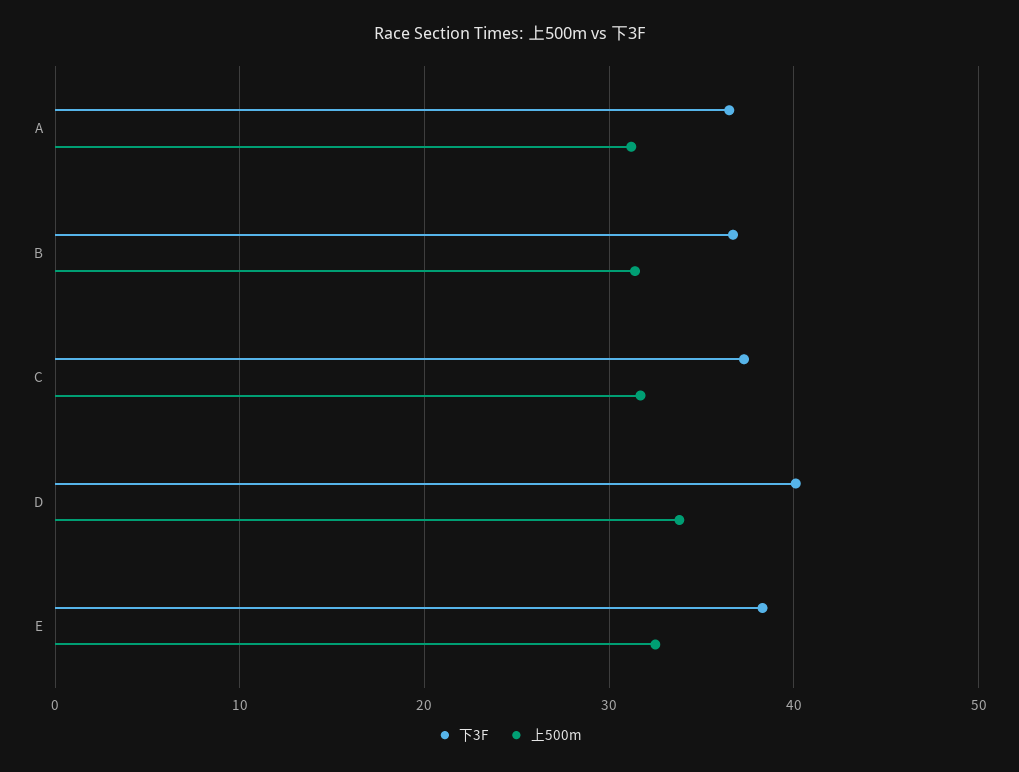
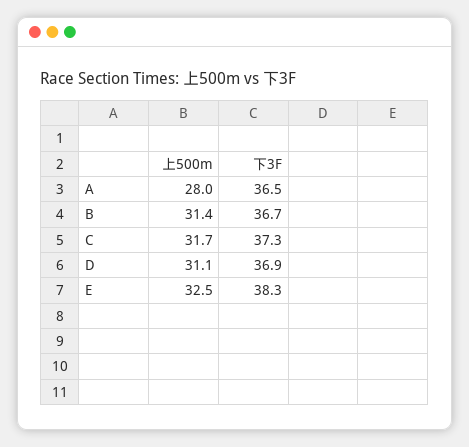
上500m, A: 31 -> 28
下3F, D: 40 -> 36.9
上500m, D: 34 -> 31.1

